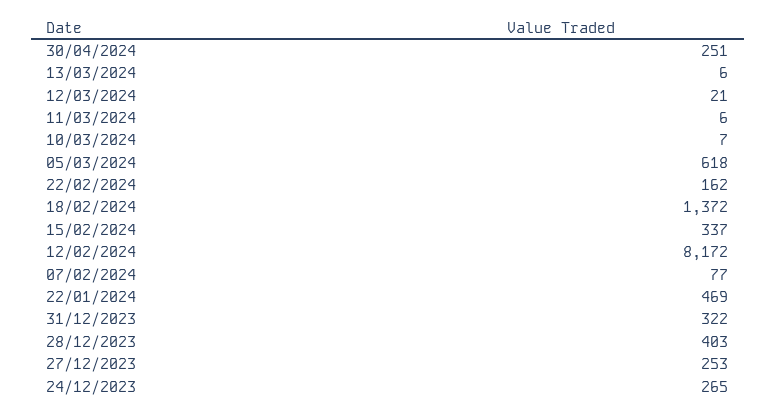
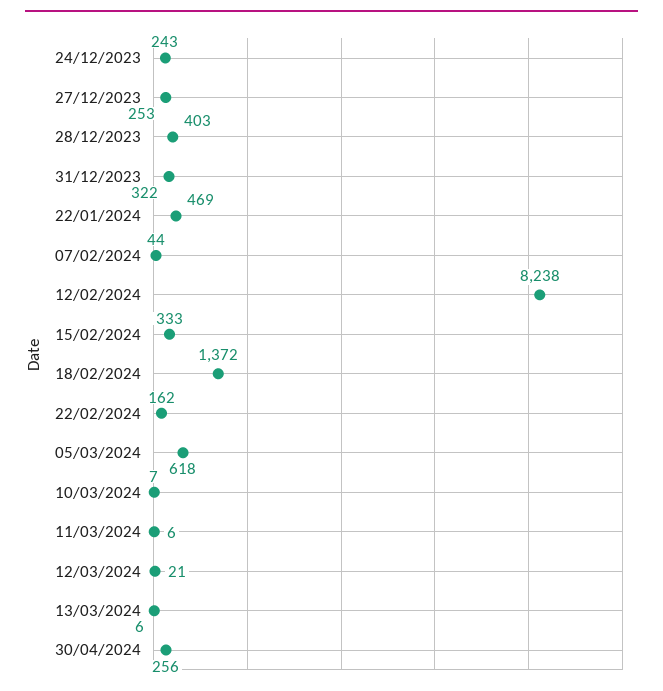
30/04/2024: 251 -> 256
15/02/2024: 337 -> 333
12/02/2024: 8172 -> 8238
07/02/2024: 77 -> 44
24/12/2023: 265 -> 243

